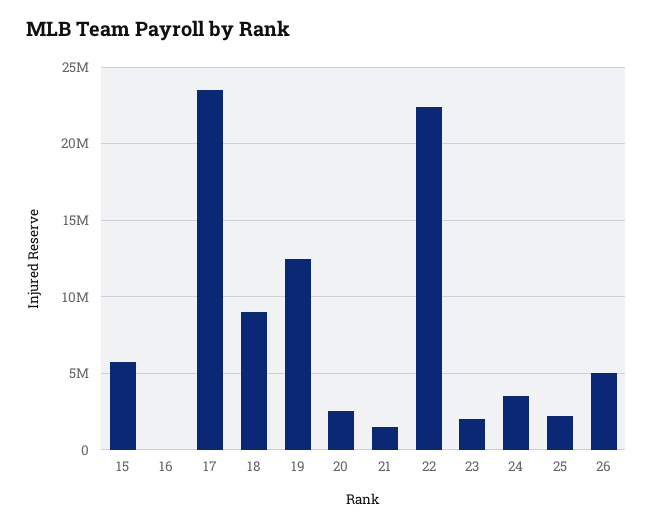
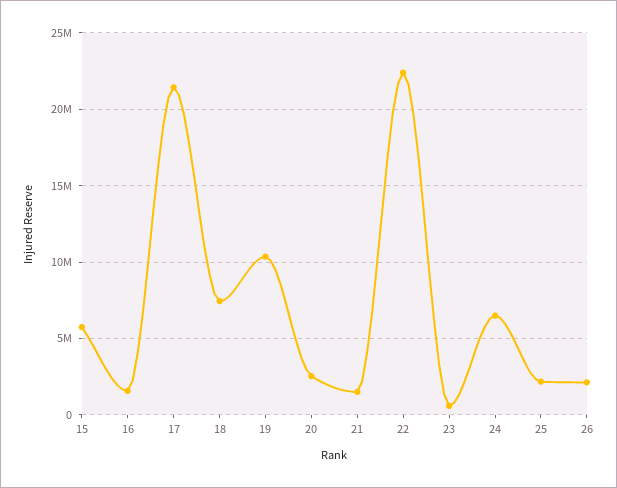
16: 0 -> 1500000
17: 23500000 -> 21500000
18: 9000000 -> 7500000
19: 12500000 -> 10500000
23: 2000000 -> 500000
24: 3500000 -> 6500000
26: 5000000 -> 2000000

